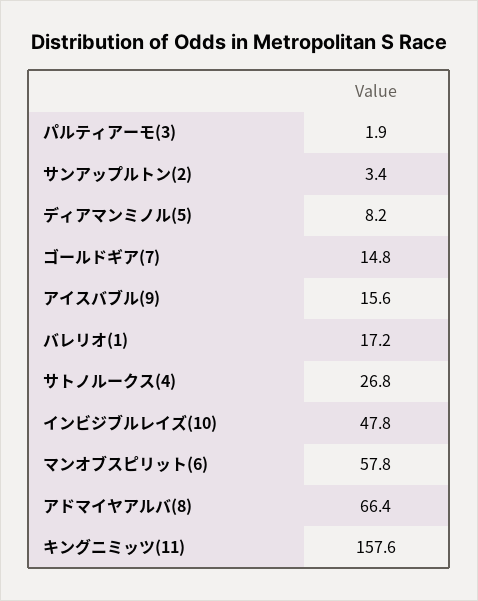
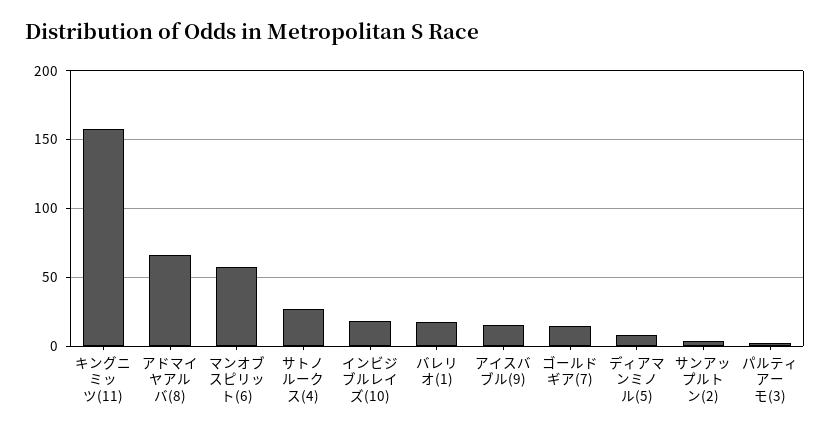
インビジブルレイズ(10): 47.8 -> 20

